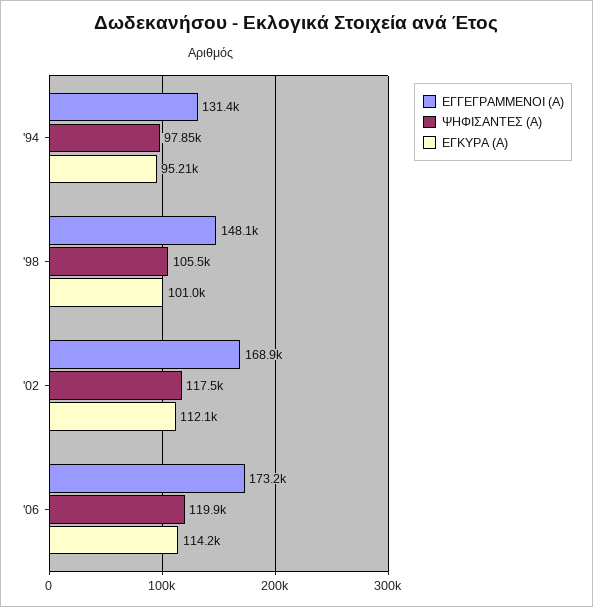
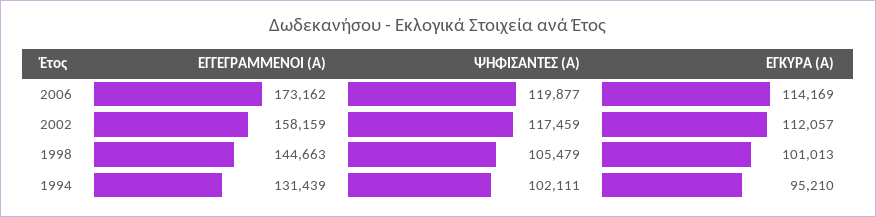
ΨΗΦΙΣΑΝΤΕΣ (Α), '94: 97850 -> 102111
ΕΓΓΕΓΡΑΜΜΕΝΟΙ (Α), '98: 148100 -> 144663
ΕΓΓΕΓΡΑΜΜΕΝΟΙ (Α), '02: 168900 -> 158159

